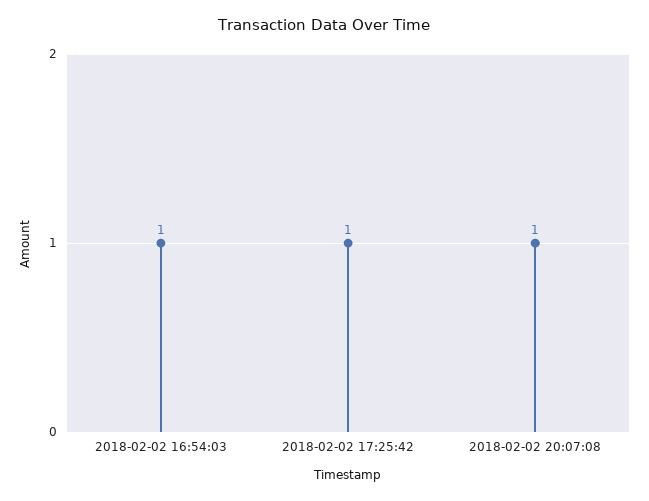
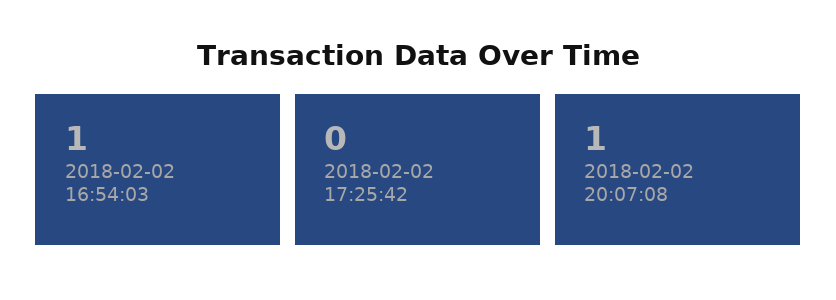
2018-02-02 17:25:42: 1 -> 0

